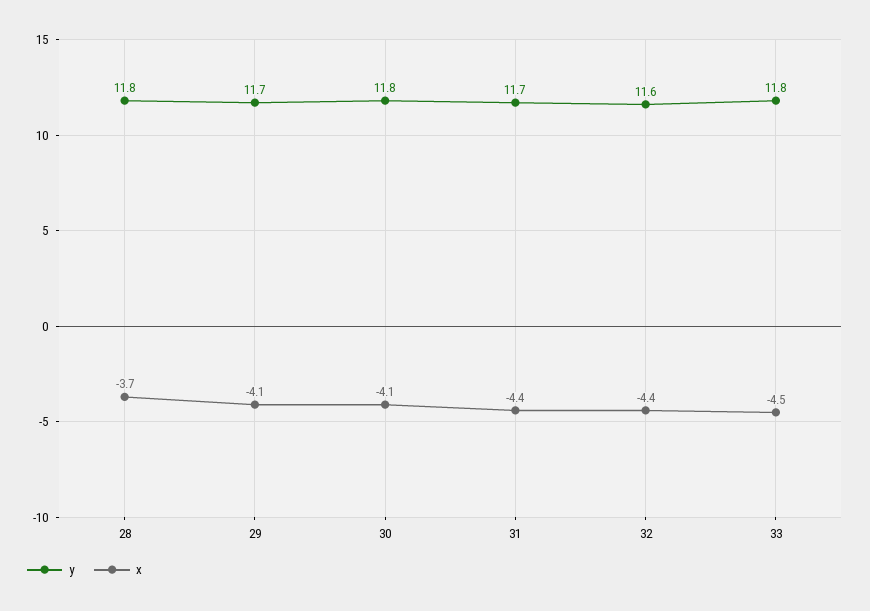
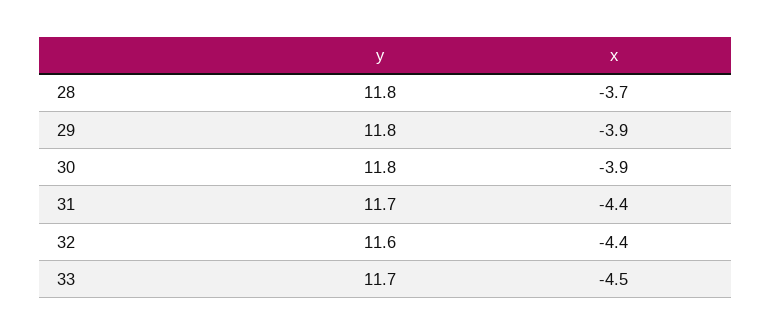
y, 29: 11.7 -> 11.8
x, 29: -4.1 -> -3.9
x, 30: -4.1 -> -3.9
y, 33: 11.8 -> 11.7

